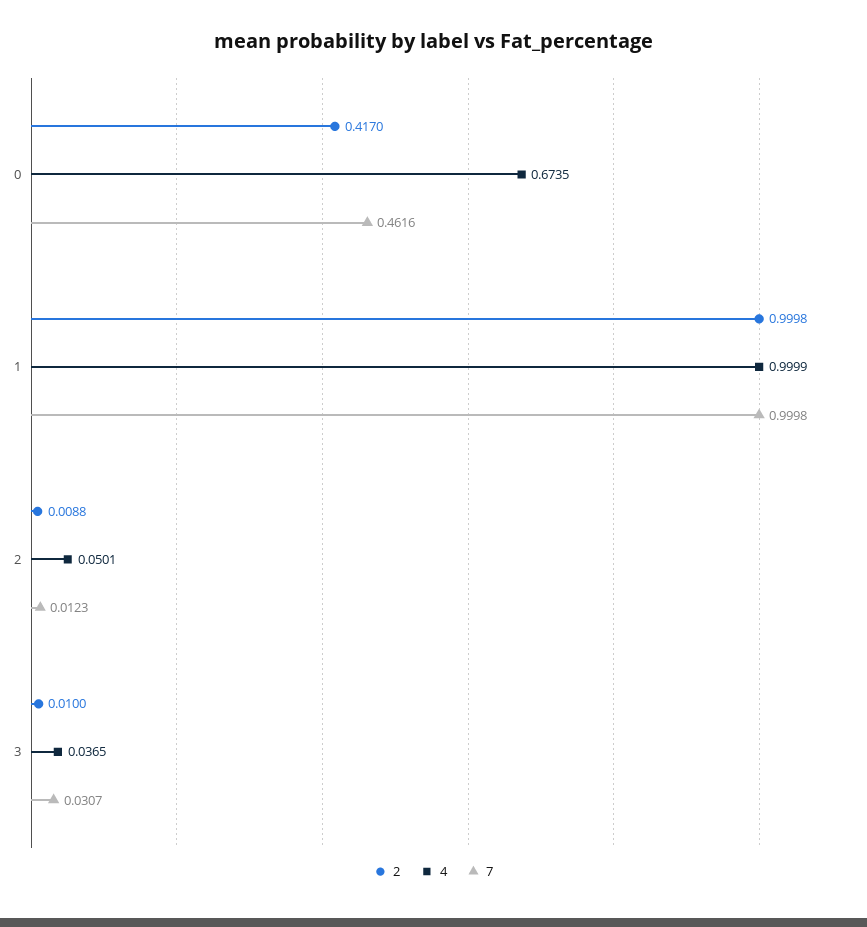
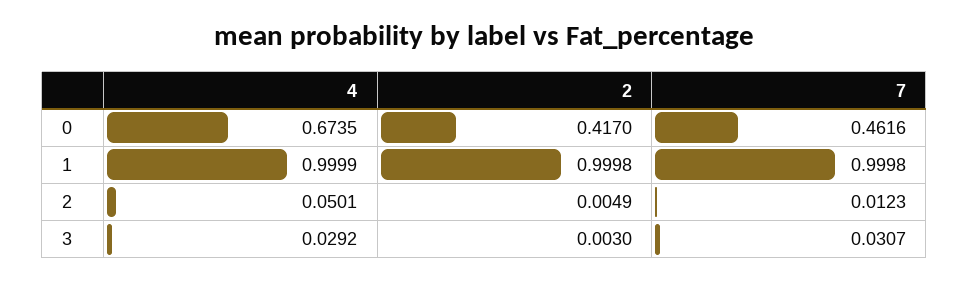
2, 2: 0.0088 -> 0.0049
2, 3: 0.01 -> 0.003
4, 3: 0.0365 -> 0.0292

